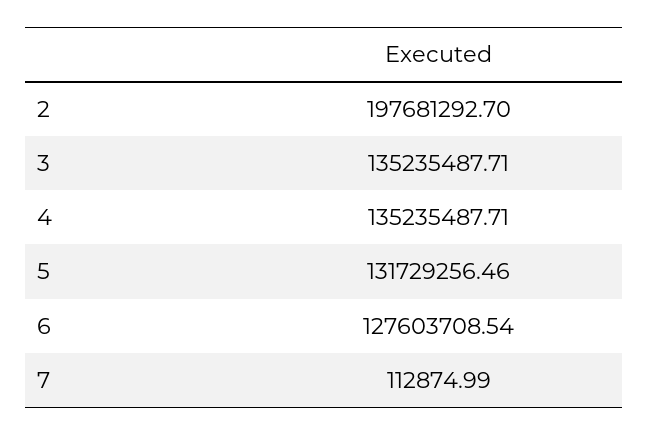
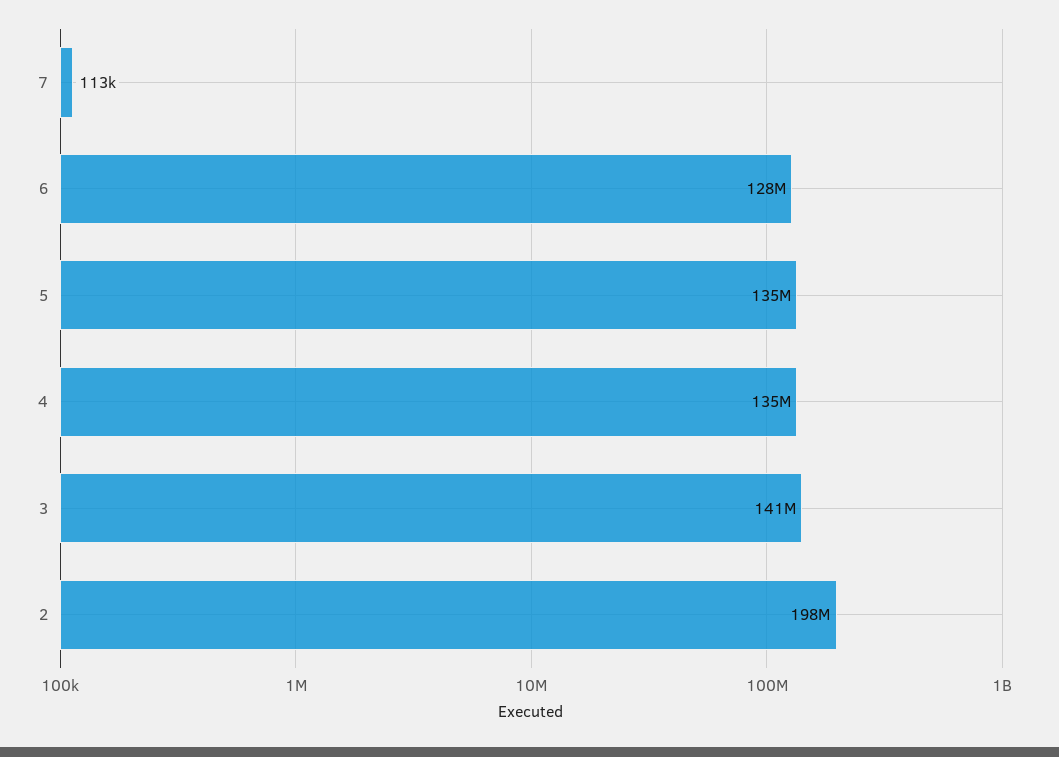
3: 135235487.71 -> 141000000
5: 131729256.46 -> 135000000

